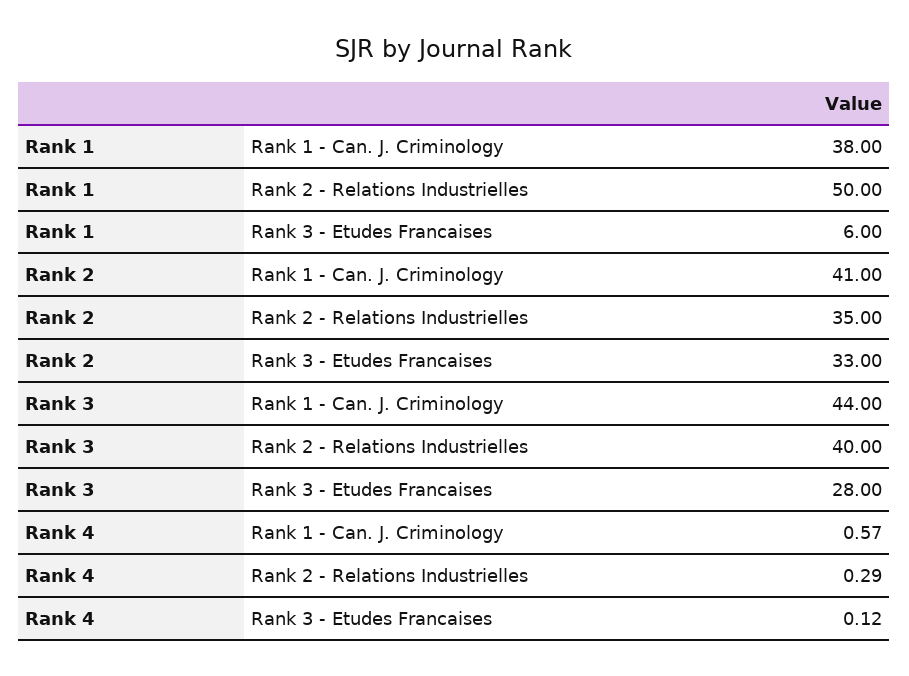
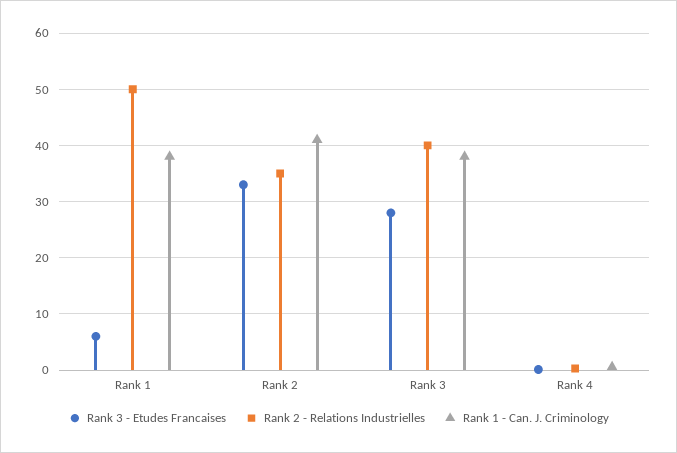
Rank 1 - Can. J. Criminology, Rank 3: 44 -> 38

